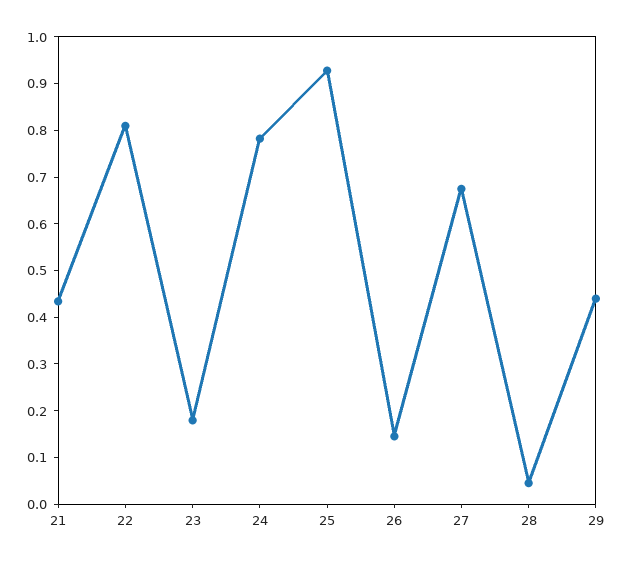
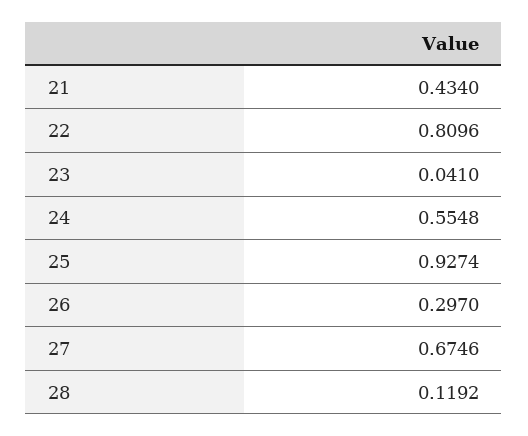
23: 0.18 -> 0.041
24: 0.78 -> 0.5548
26: 0.14 -> 0.297
28: 0.04 -> 0.1192
29: 0.44 -> none

